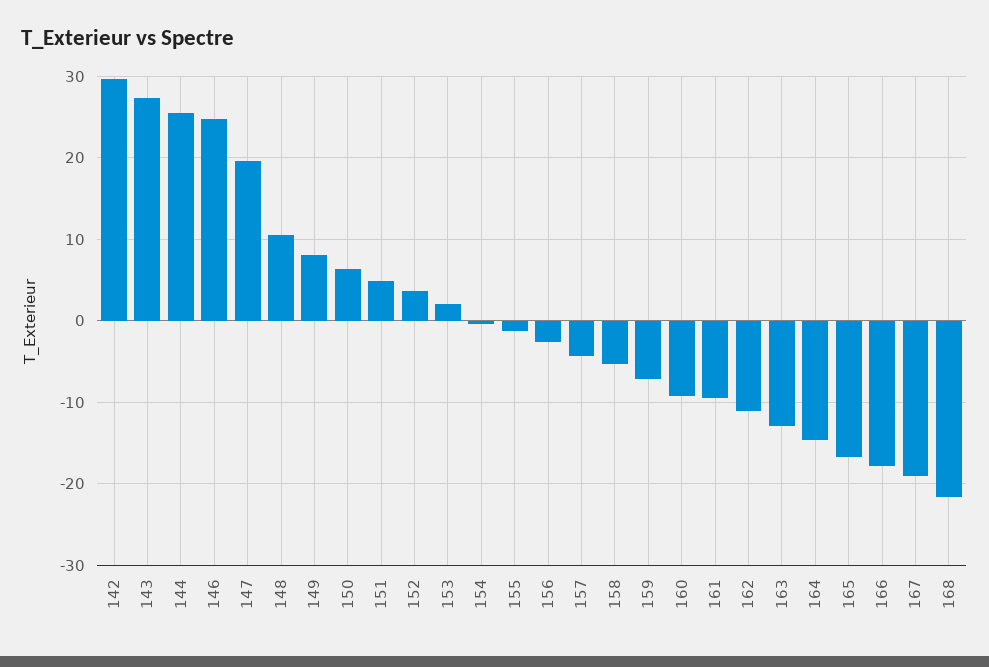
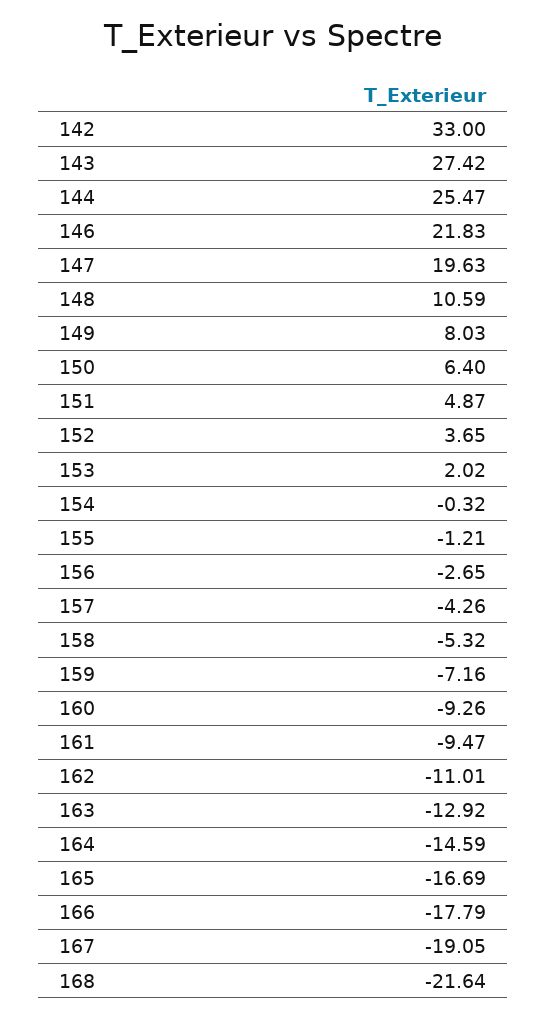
142: 30 -> 33
146: 25 -> 21.83

